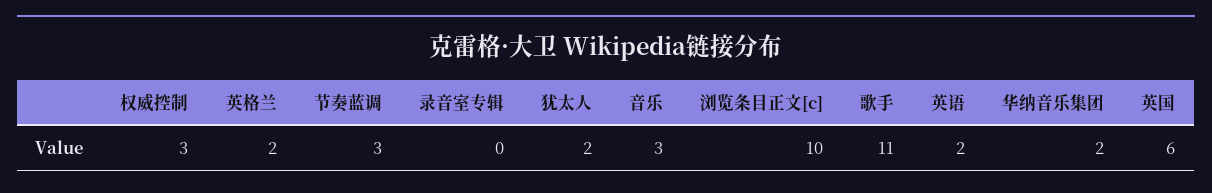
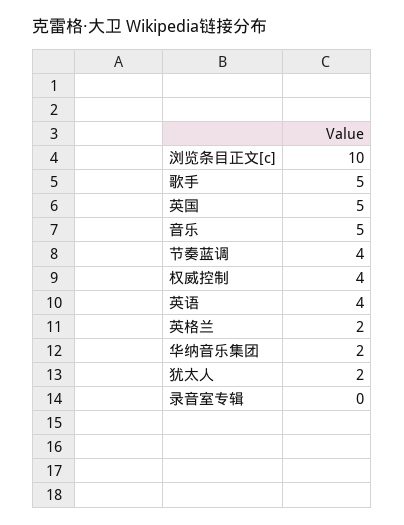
权威控制: 3 -> 4
节奏蓝调: 3 -> 4
音乐: 3 -> 5
歌手: 11 -> 5
英语: 2 -> 4
英国: 6 -> 5

